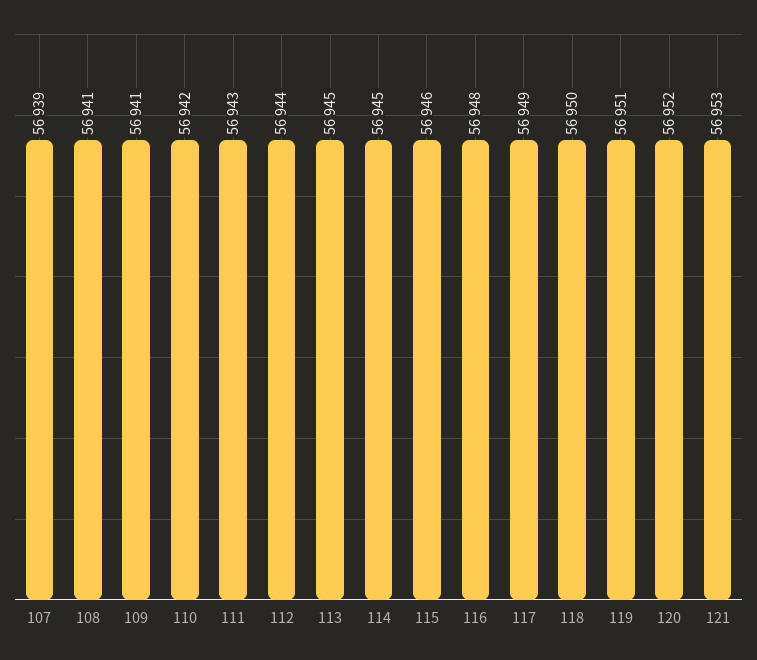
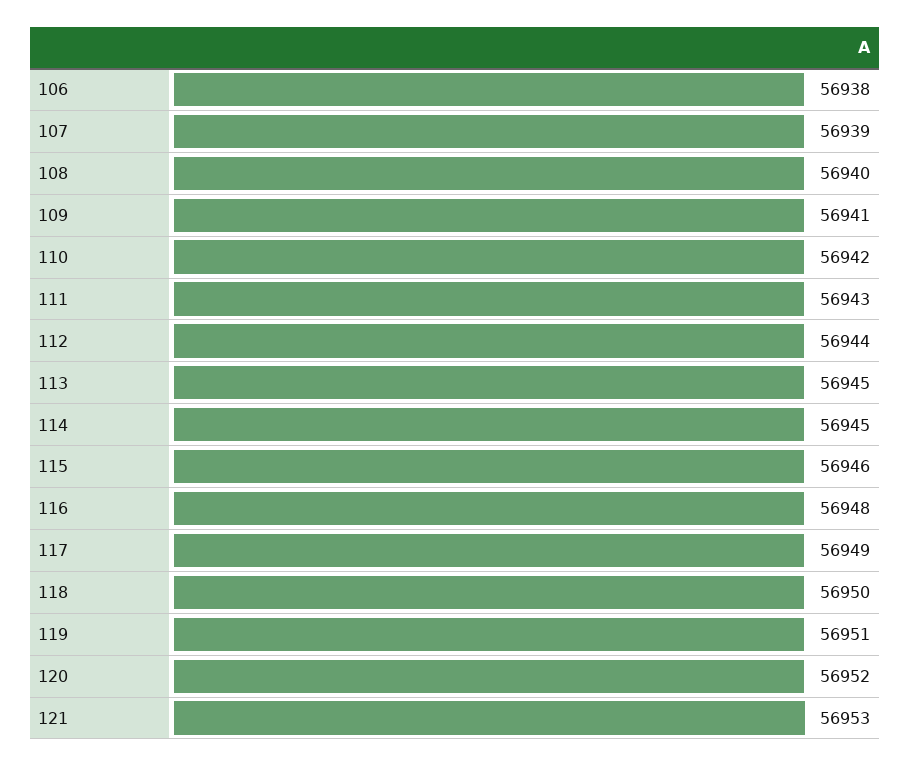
108: 56941 -> 56940
106: none -> 56938

